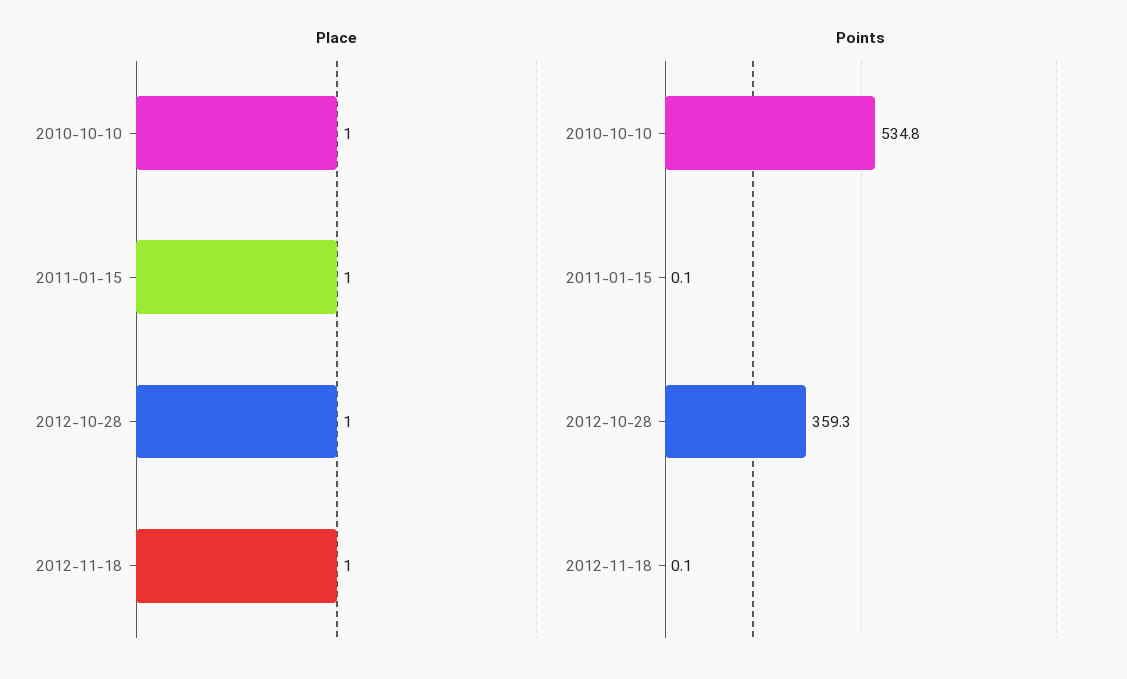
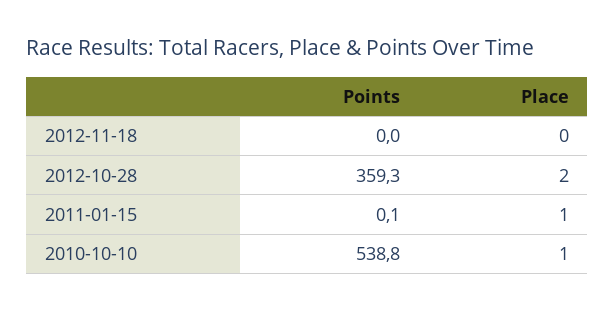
Place, 2012-10-28: 1 -> 2
Place, 2012-11-18: 1 -> 0
Points, 2010-10-10: 534.8 -> 538.8
Points, 2012-11-18: 0.1 -> 0

